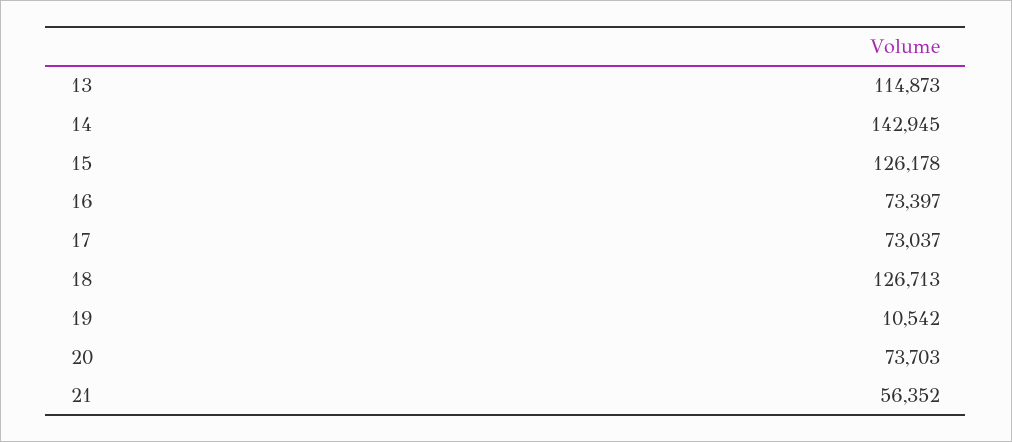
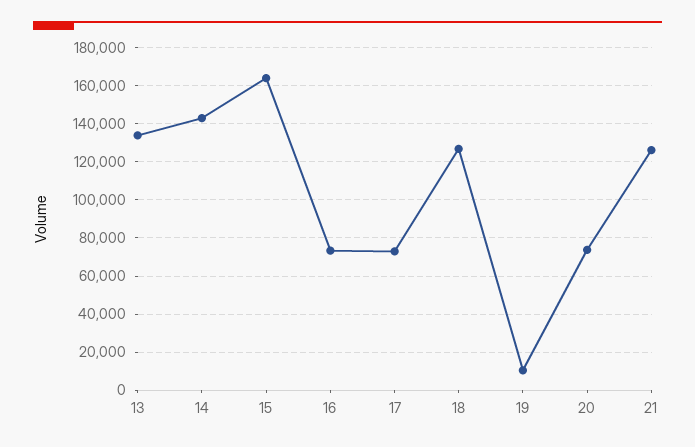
13: 114873 -> 135000
15: 126178 -> 165000
21: 56352 -> 125000

